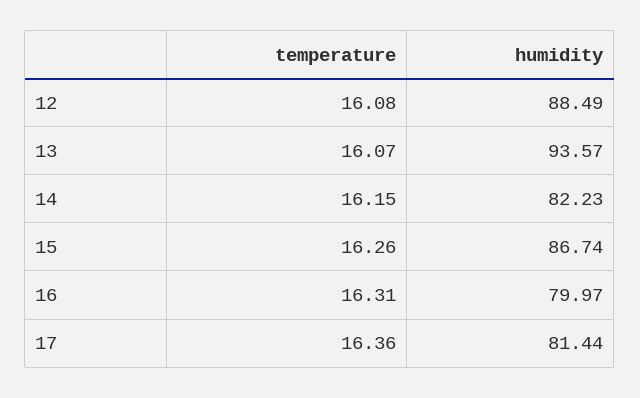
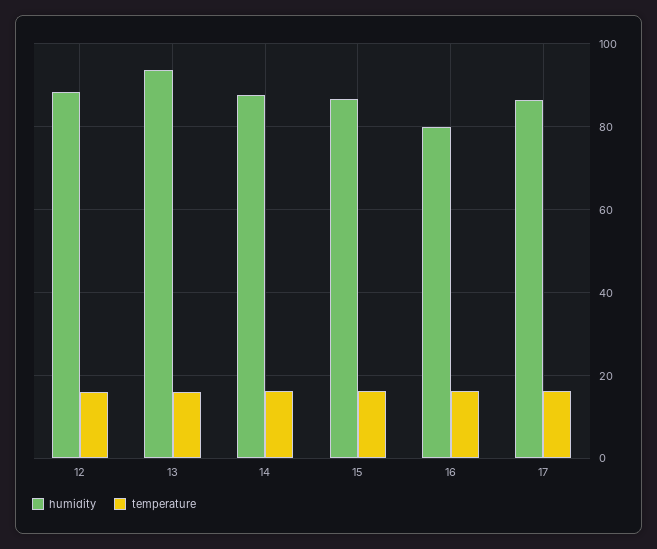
humidity, 14: 82.23 -> 88
humidity, 17: 81.44 -> 86

